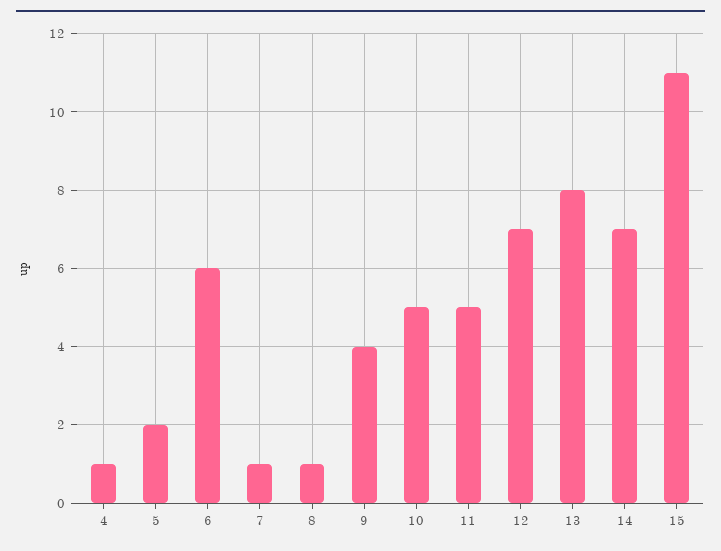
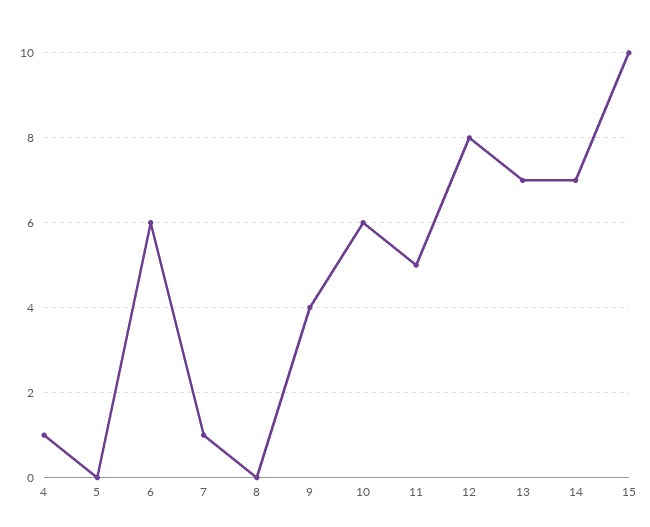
5: 2 -> 0
8: 1 -> 0
10: 5 -> 6
12: 7 -> 8
13: 8 -> 7
15: 11 -> 10

